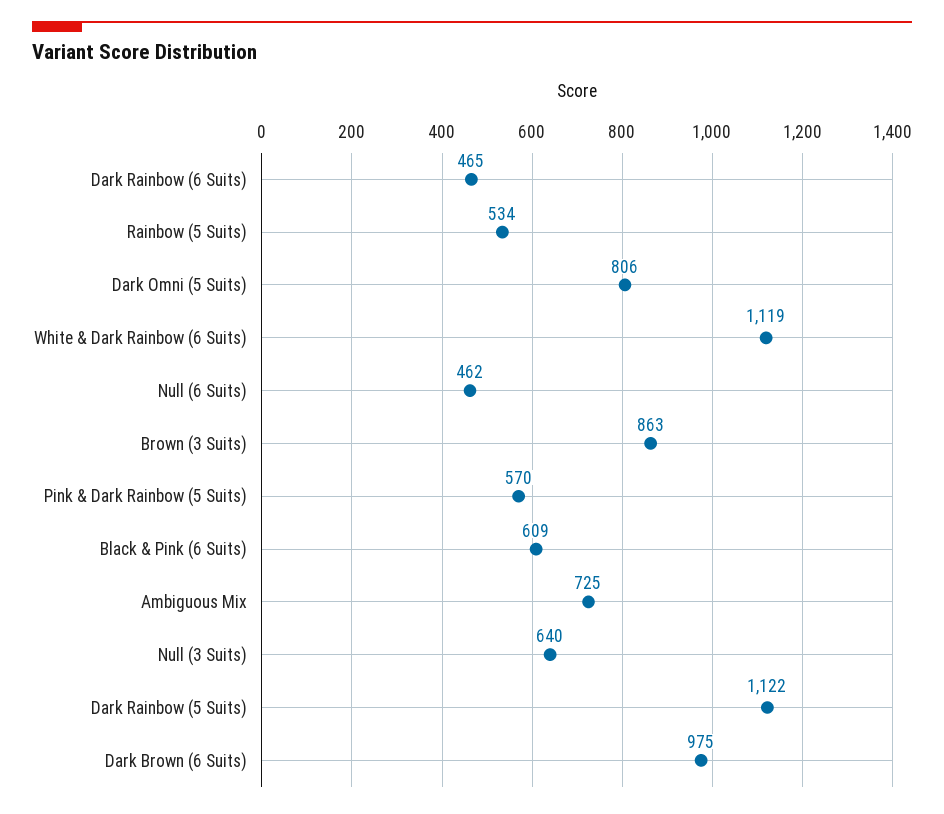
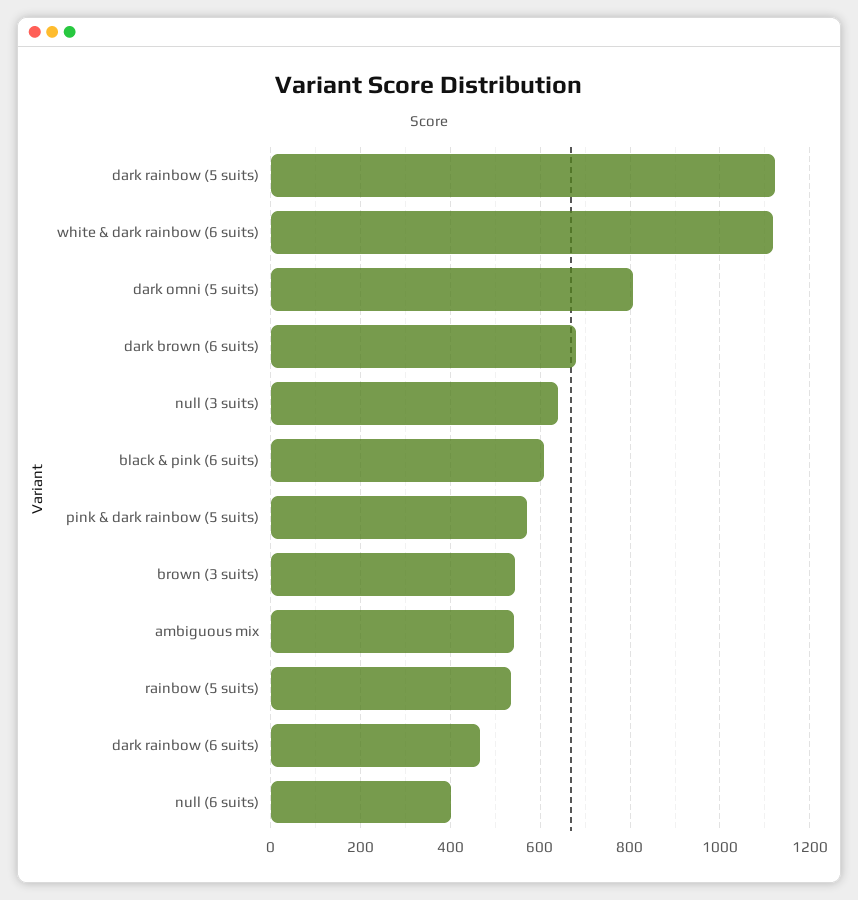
Null (6 Suits): 462 -> 400
Brown (3 Suits): 863 -> 540
Ambiguous Mix: 725 -> 540
Dark Brown (6 Suits): 975 -> 680

